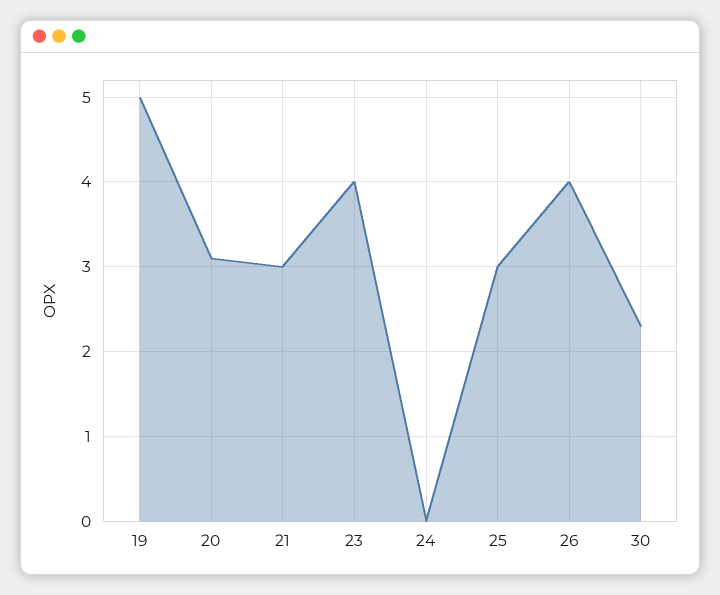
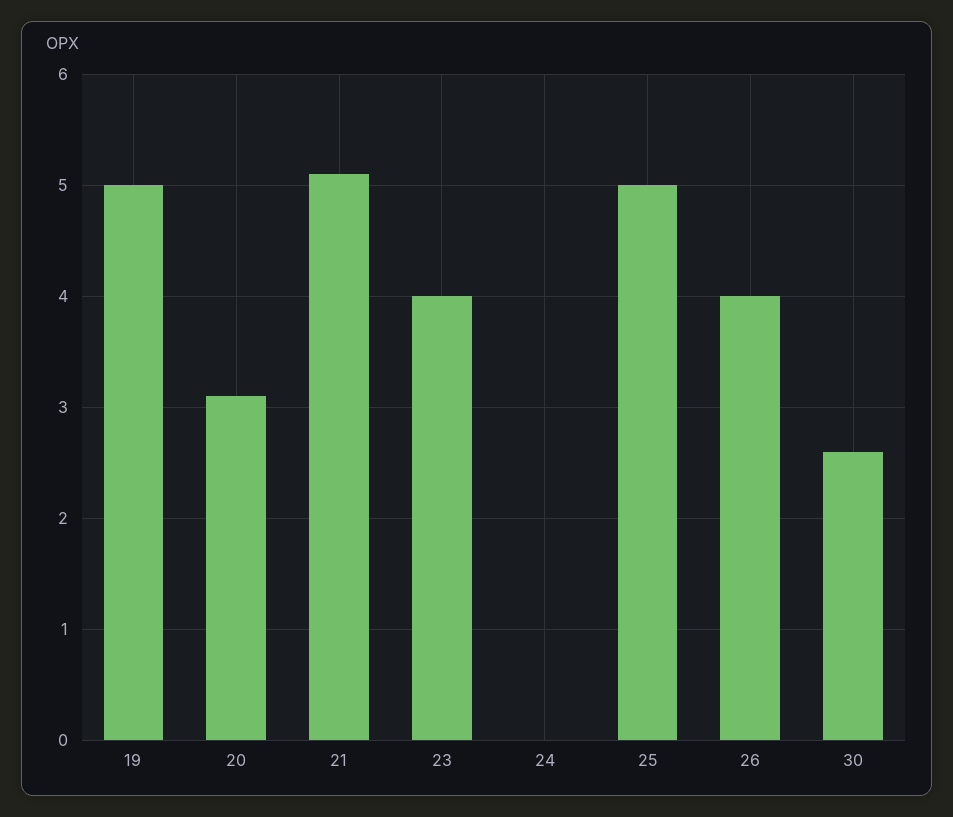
21: 3 -> 5.1
25: 3 -> 5
30: 2.3 -> 2.6

